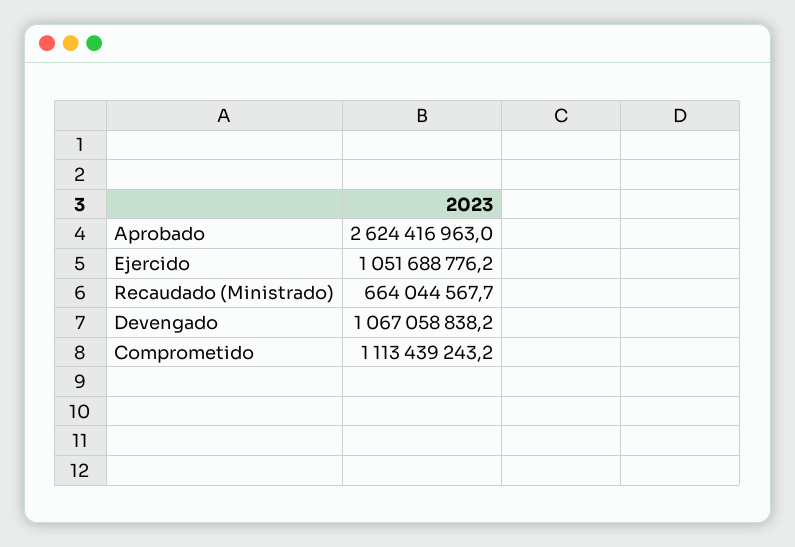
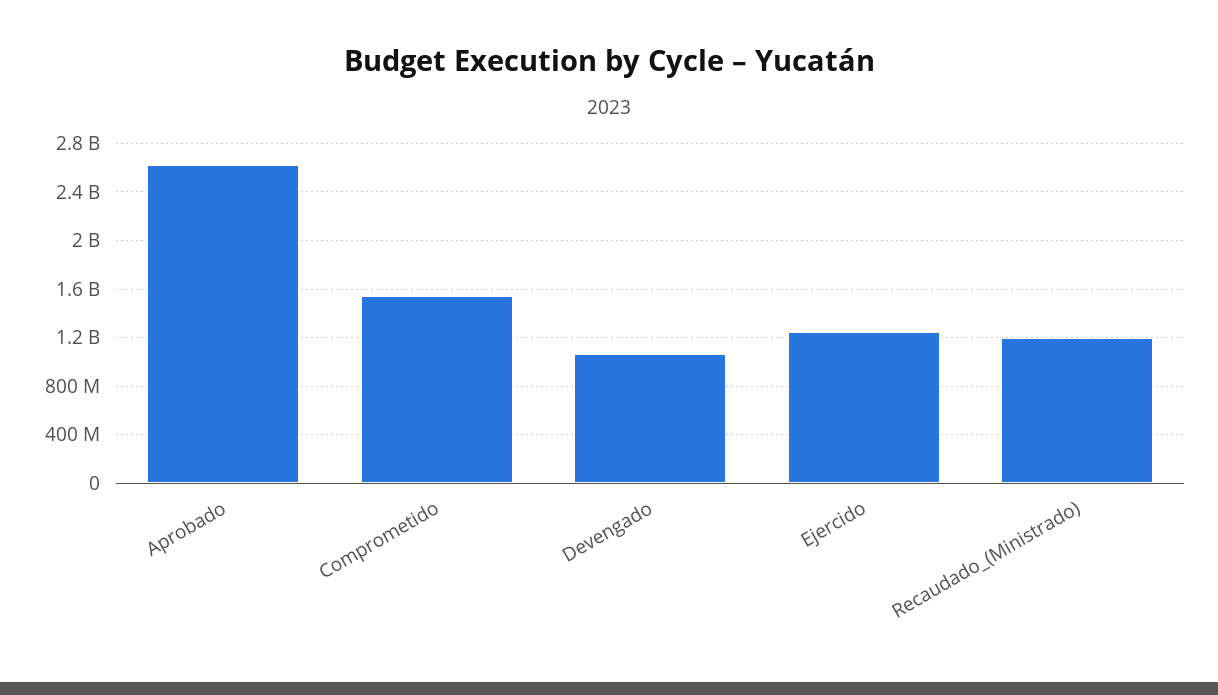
Ejercido: 1051688776.2 -> 1250000000
Recaudado (Ministrado): 664044567.7 -> 1200000000
Comprometido: 1113439243.2 -> 1550000000

